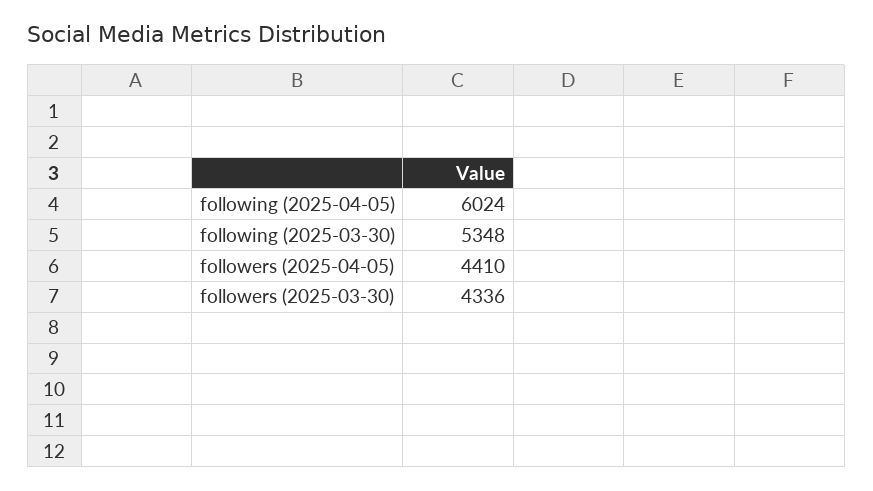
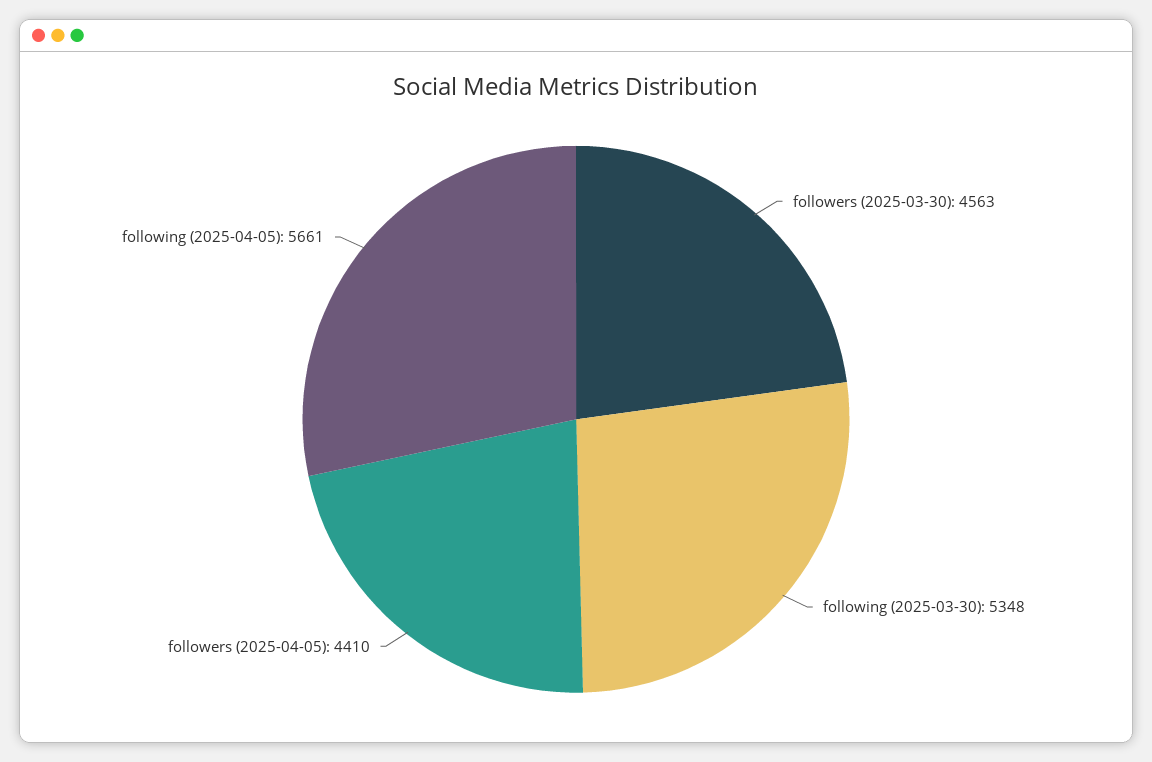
following (2025-04-05): 6024 -> 5661
followers (2025-03-30): 4336 -> 4563

